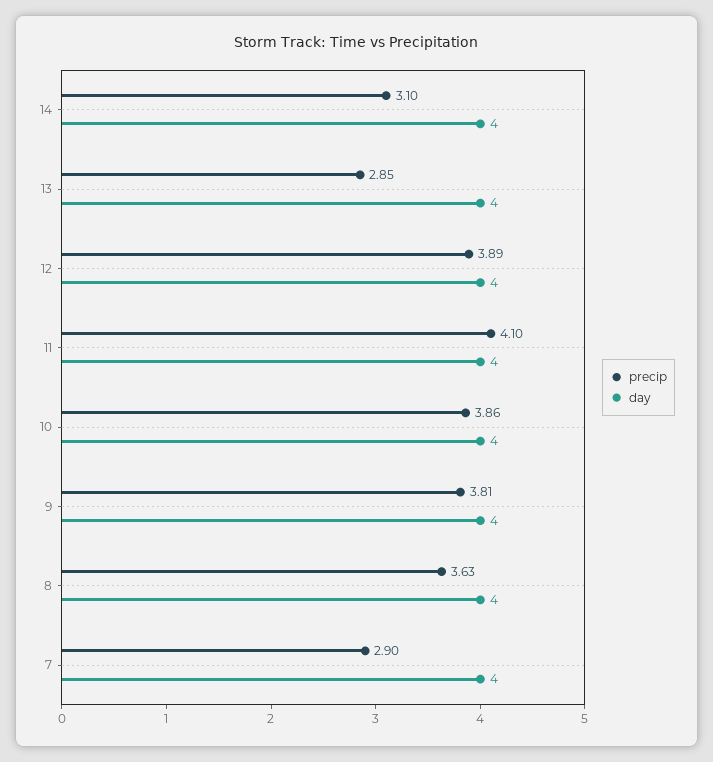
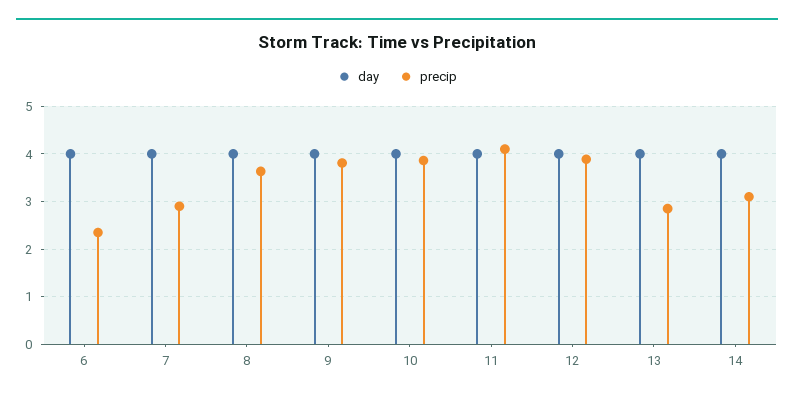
day, 6: none -> 4
precip, 6: none -> 2.4

